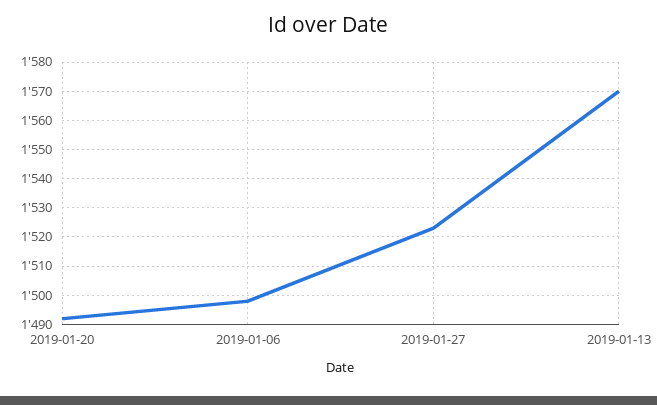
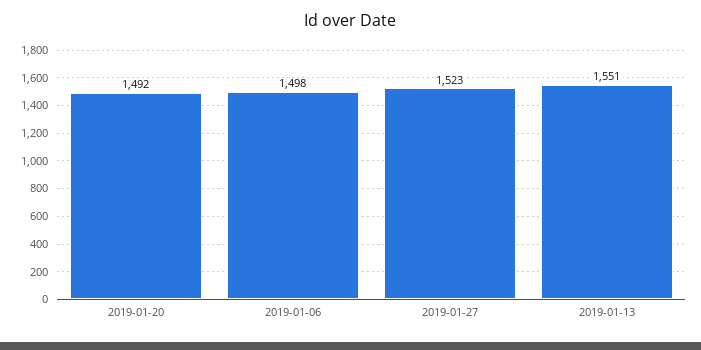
2019-01-13: 1570 -> 1551

